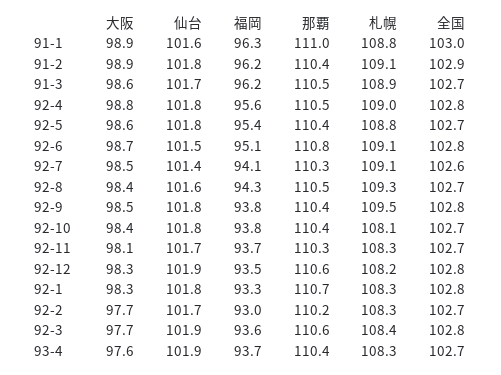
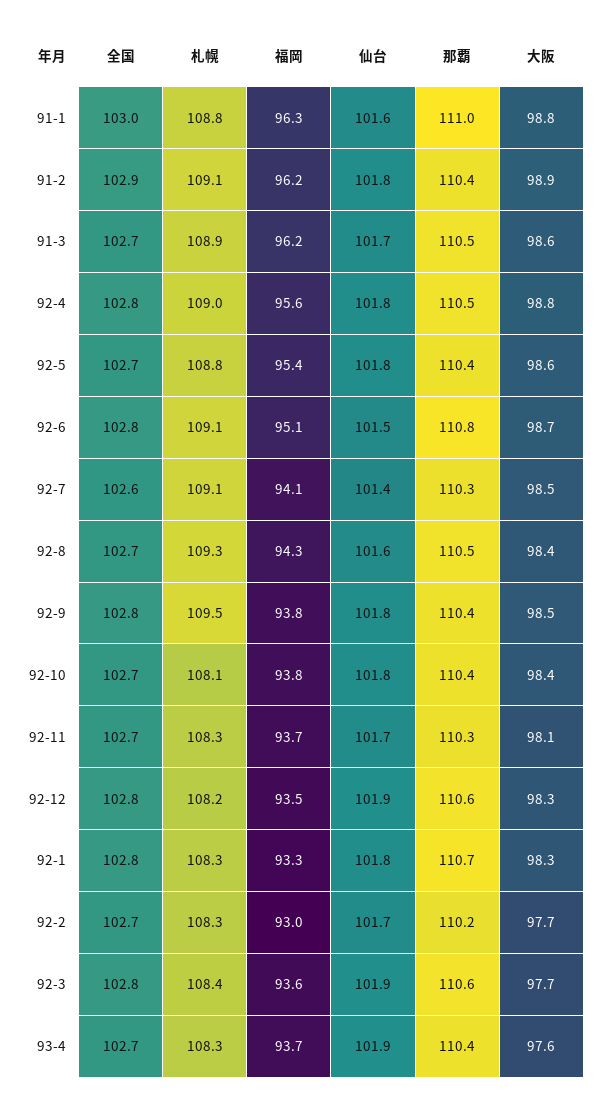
大阪, 91-1: 98.9 -> 98.8

